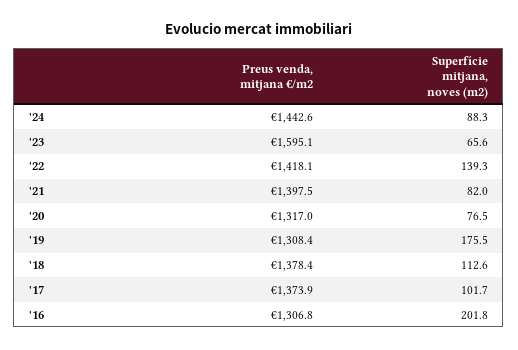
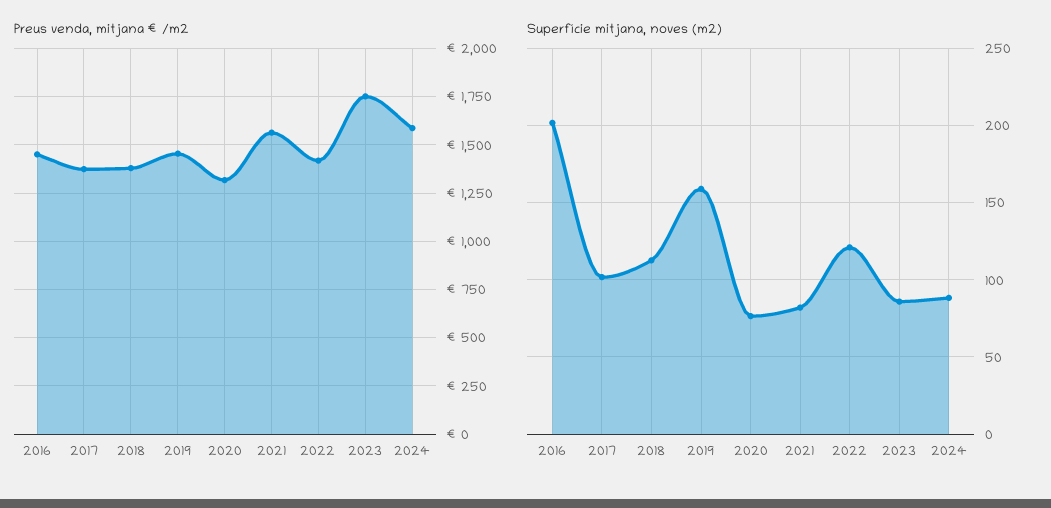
Preus venda, mitjana €/m2, '24: 1442.6 -> 1600
Preus venda, mitjana €/m2, '23: 1595.1 -> 1750
Superfície mitjana, noves (m2), '23: 65.6 -> 85
Superfície mitjana, noves (m2), '22: 139.3 -> 120
Preus venda, mitjana €/m2, '21: 1397.5 -> 1550
Preus venda, mitjana €/m2, '19: 1308.4 -> 1450
Superfície mitjana, noves (m2), '19: 175.5 -> 160
Preus venda, mitjana €/m2, '16: 1306.8 -> 1450

